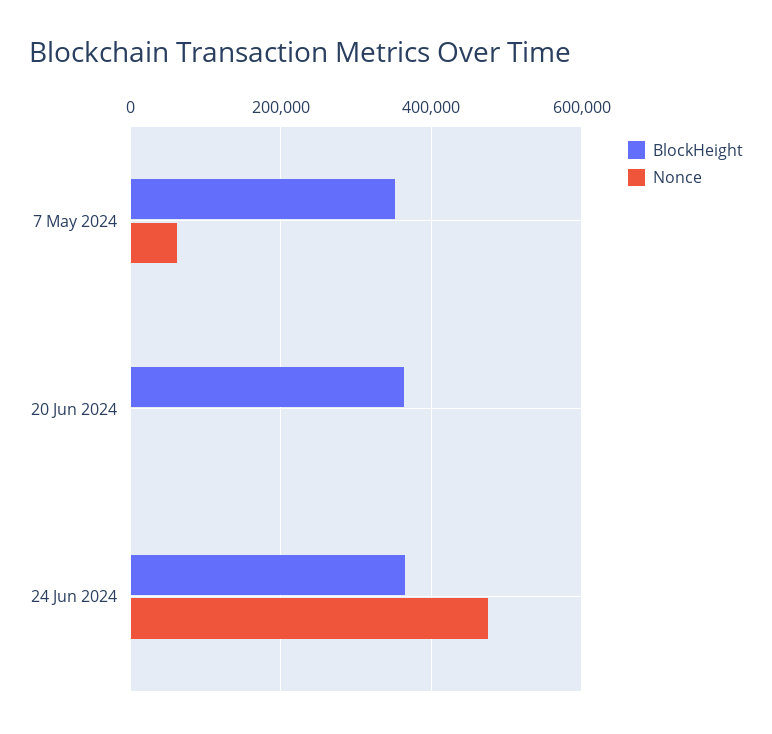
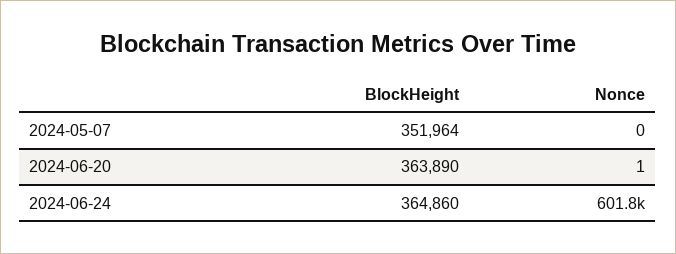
Nonce, 7 May 2024: 60000 -> 0
Nonce, 24 Jun 2024: 480000 -> 601800

